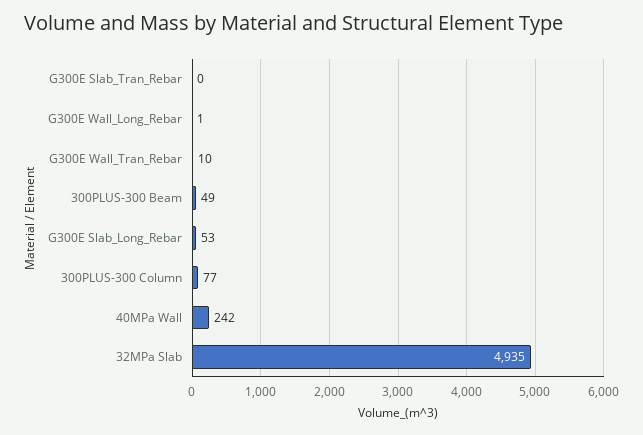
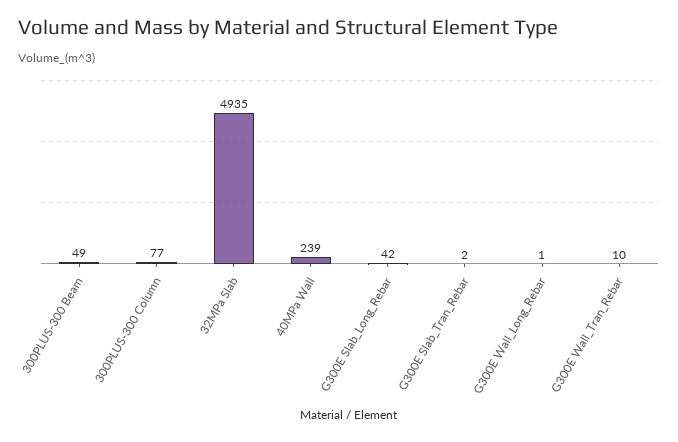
G300E Slab_Tran_Rebar: 0 -> 2
G300E Slab_Long_Rebar: 53 -> 42
40MPa Wall: 242 -> 239

